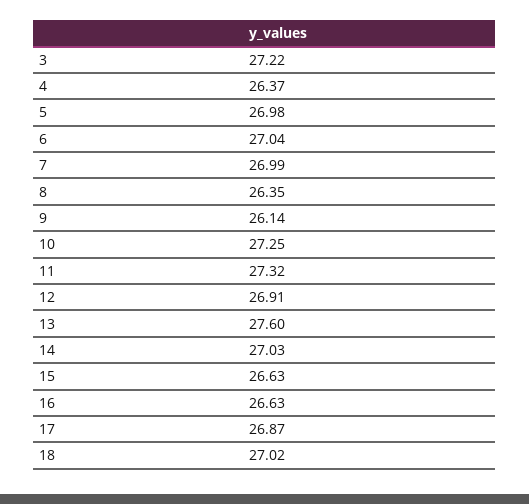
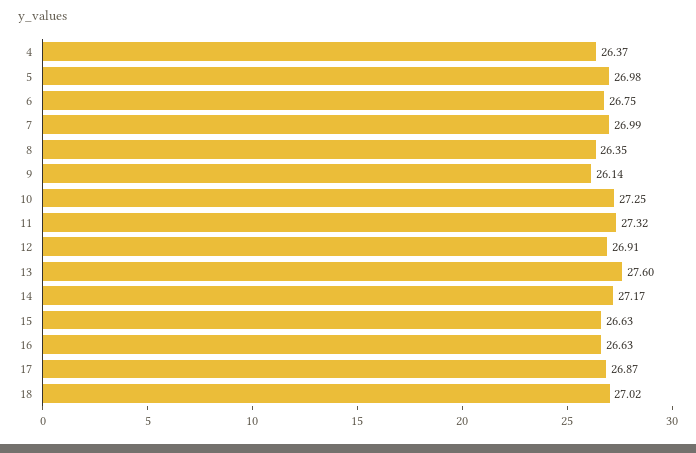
3: 27.22 -> none
6: 27.04 -> 26.75
14: 27.03 -> 27.17

